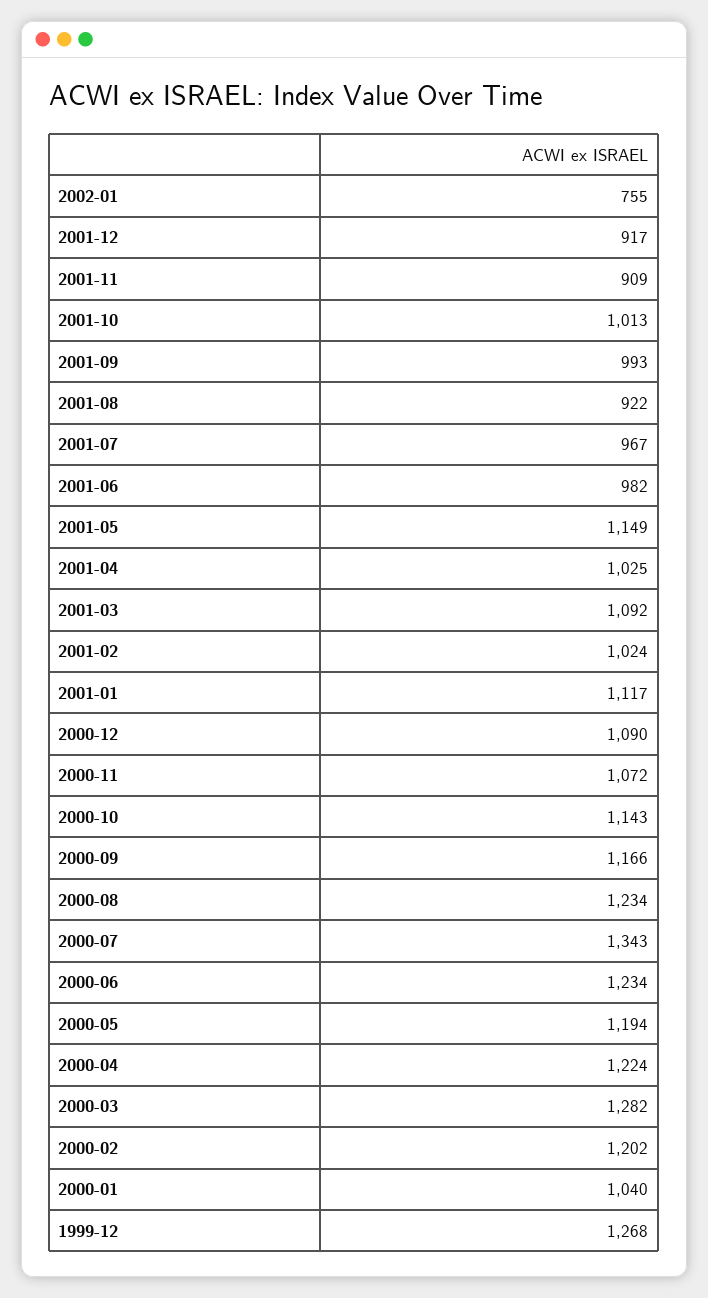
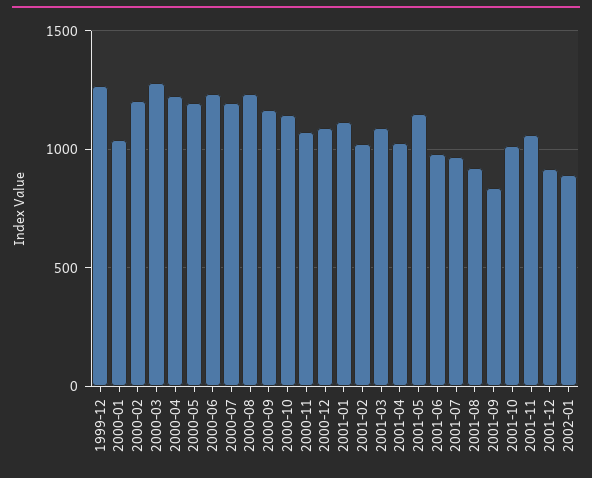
2002-01: 755 -> 900
2001-11: 909 -> 1050
2001-09: 993 -> 850
2000-07: 1343 -> 1200

